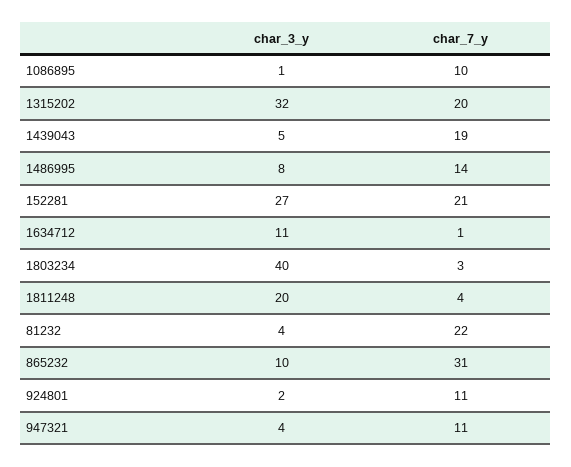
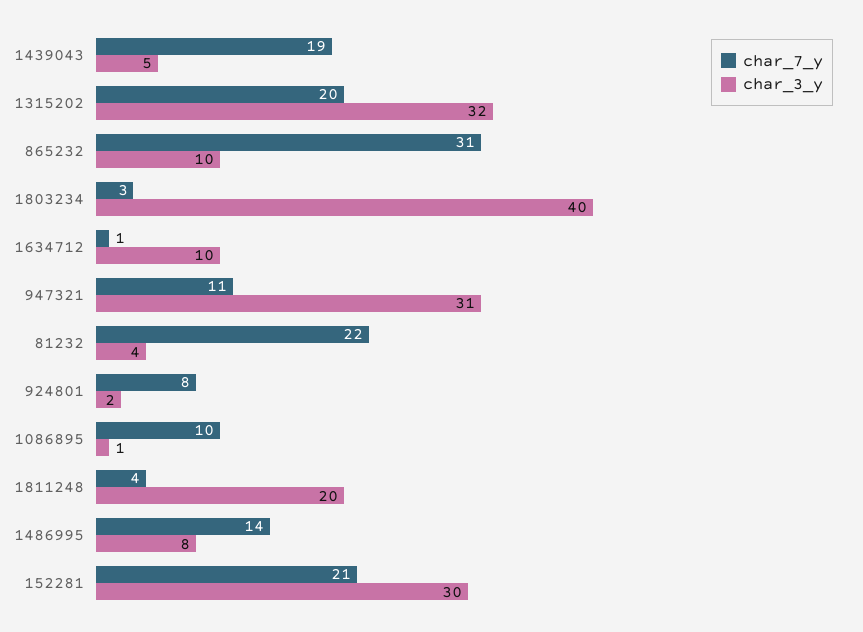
char_3_y, 152281: 27 -> 30
char_3_y, 1634712: 11 -> 10
char_7_y, 924801: 11 -> 8
char_3_y, 947321: 4 -> 31

